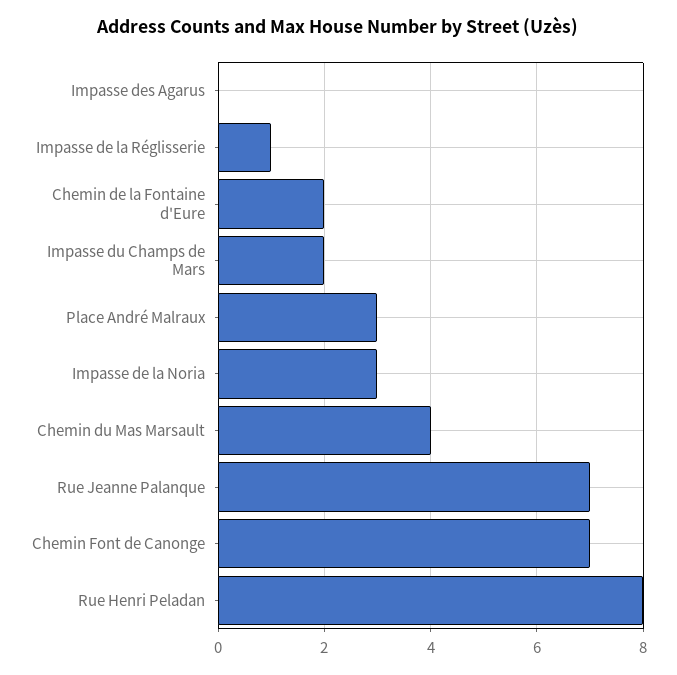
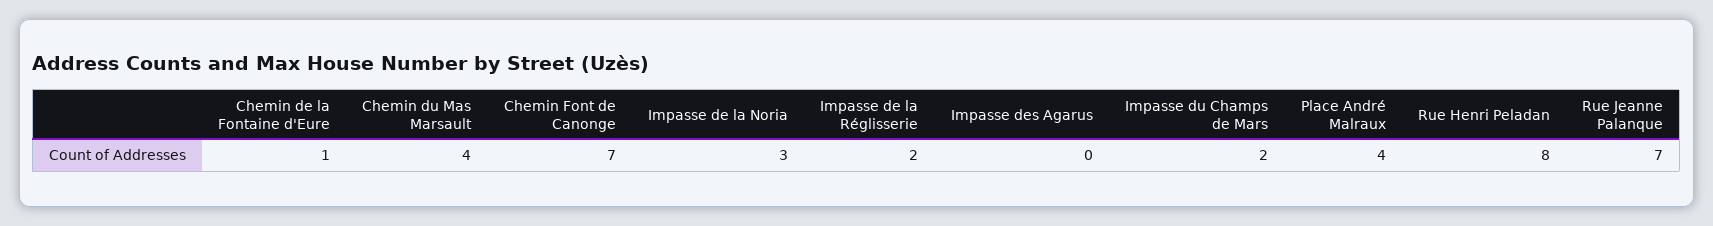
Impasse de la Réglisserie: 1 -> 2
Chemin de la Fontaine d'Eure: 2 -> 1
Place André Malraux: 3 -> 4

